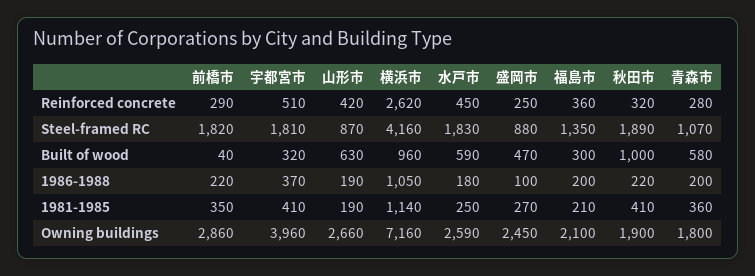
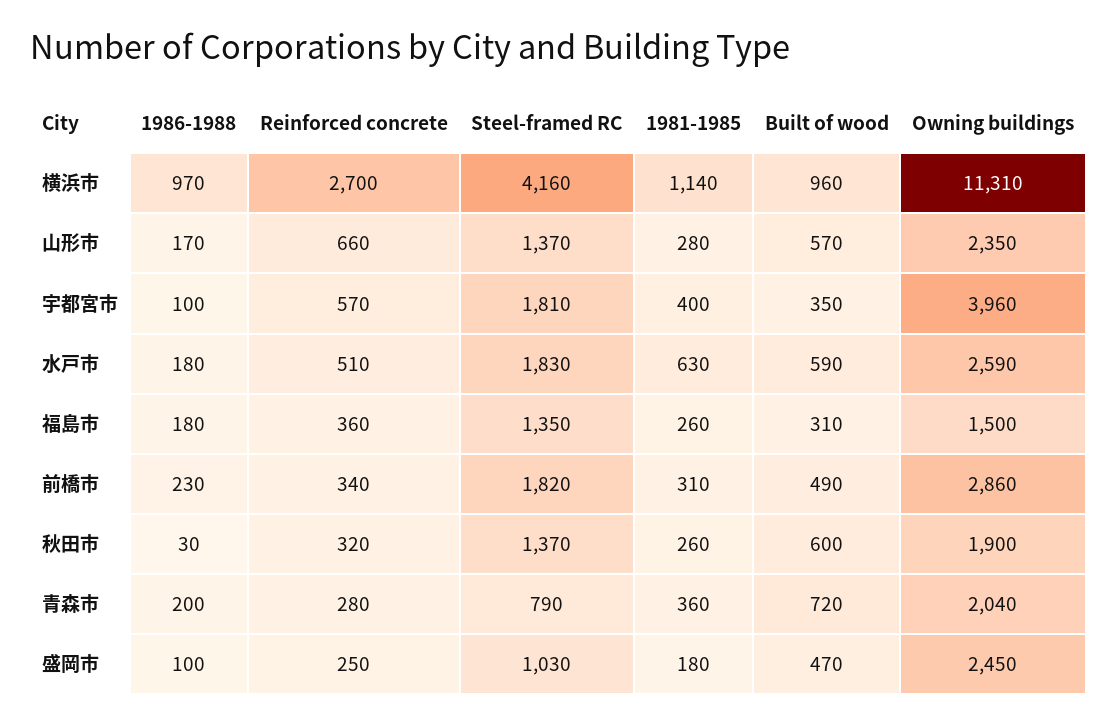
前橋市, Reinforced concrete: 290 -> 340
宇都宮市, Reinforced concrete: 510 -> 570
山形市, Reinforced concrete: 420 -> 660
横浜市, Reinforced concrete: 2620 -> 2700
水戸市, Reinforced concrete: 450 -> 510
山形市, Steel-framed RC: 870 -> 1370
盛岡市, Steel-framed RC: 880 -> 1030
秋田市, Steel-framed RC: 1890 -> 1370
青森市, Steel-framed RC: 1070 -> 790
前橋市, Built of wood: 40 -> 490
宇都宮市, Built of wood: 320 -> 350
山形市, Built of wood: 630 -> 570
福島市, Built of wood: 300 -> 310
秋田市, Built of wood: 1000 -> 600
青森市, Built of wood: 580 -> 720
前橋市, 1986-1988: 220 -> 230
宇都宮市, 1986-1988: 370 -> 100
山形市, 1986-1988: 190 -> 170
横浜市, 1986-1988: 1050 -> 970
福島市, 1986-1988: 200 -> 180
秋田市, 1986-1988: 220 -> 30
前橋市, 1981-1985: 350 -> 310
宇都宮市, 1981-1985: 410 -> 400
山形市, 1981-1985: 190 -> 280
水戸市, 1981-1985: 250 -> 630
盛岡市, 1981-1985: 270 -> 180
福島市, 1981-1985: 210 -> 260
秋田市, 1981-1985: 410 -> 260
山形市, Owning buildings: 2660 -> 2350
横浜市, Owning buildings: 7160 -> 11310
福島市, Owning buildings: 2100 -> 1500
青森市, Owning buildings: 1800 -> 2040

